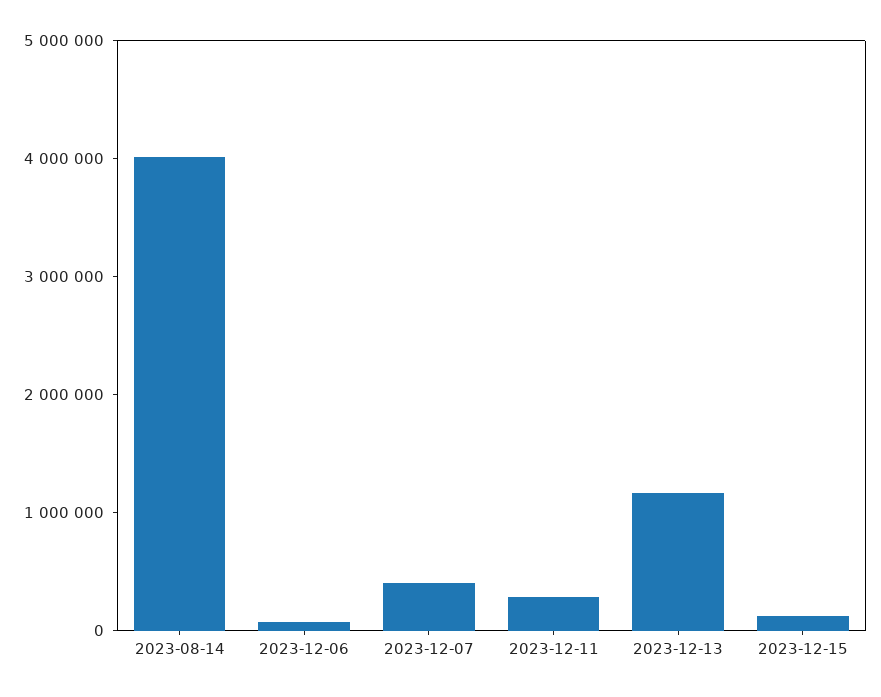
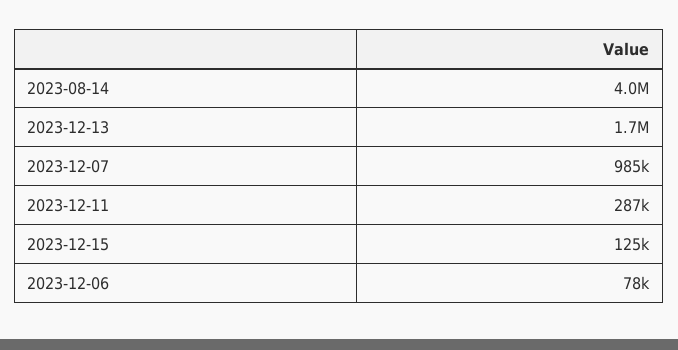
2023-12-07: 400000 -> 985000
2023-12-13: 1200000 -> 1700000

